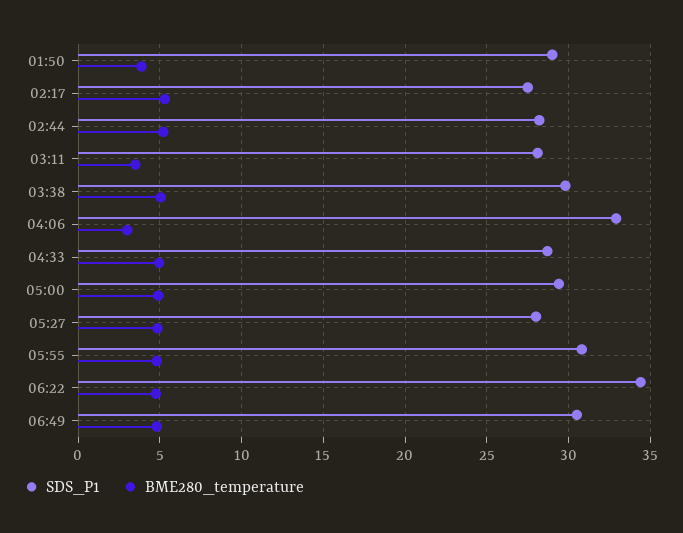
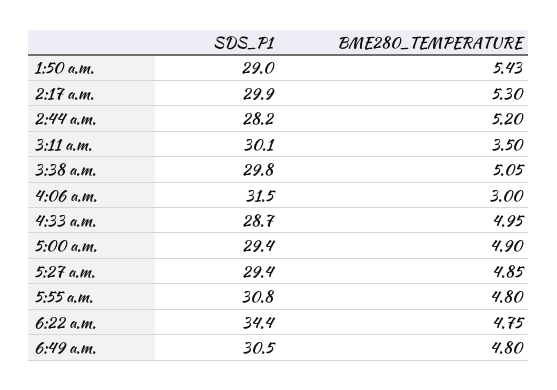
BME280_temperature, 01:50: 4 -> 5.43
SDS_P1, 02:17: 27.5 -> 29.9
SDS_P1, 03:11: 28 -> 30.1
SDS_P1, 04:06: 33 -> 31.5
SDS_P1, 05:27: 28 -> 29.4

